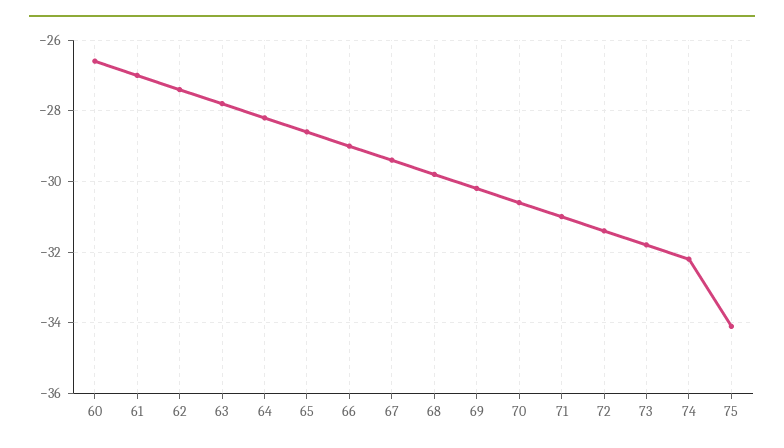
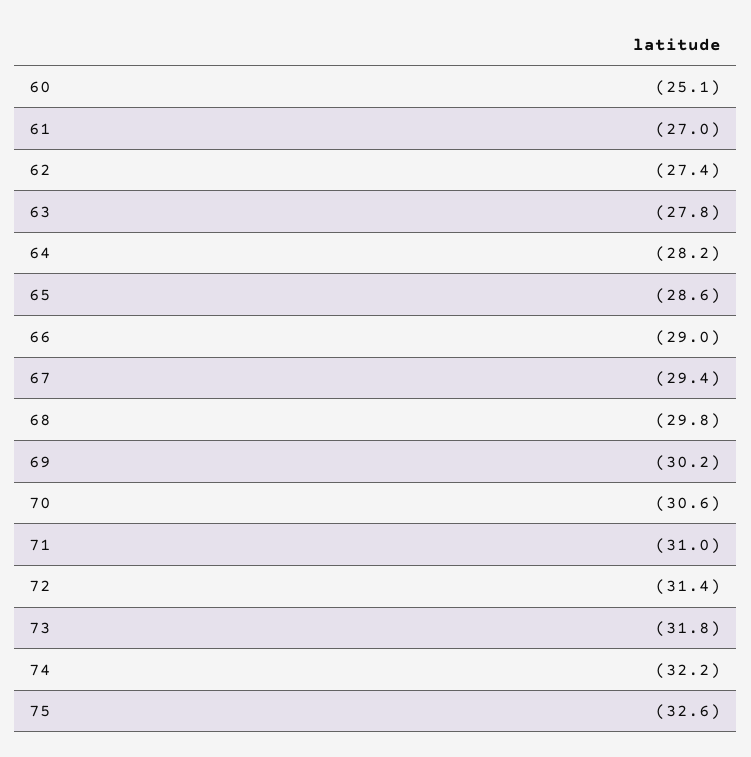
60: -26.5 -> -25.1
75: -34 -> -32.6

